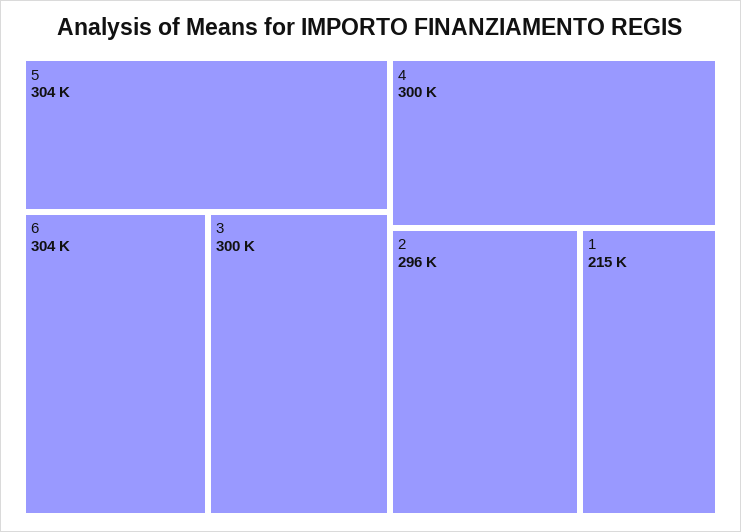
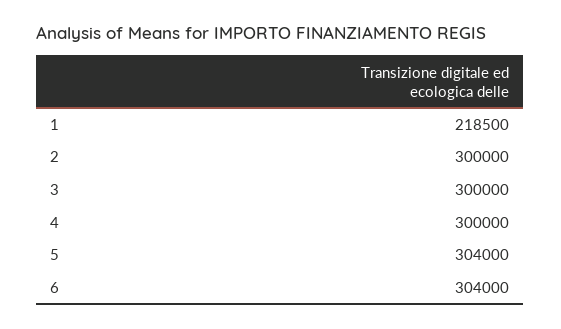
2: 296000 -> 300000
1: 215000 -> 218500

